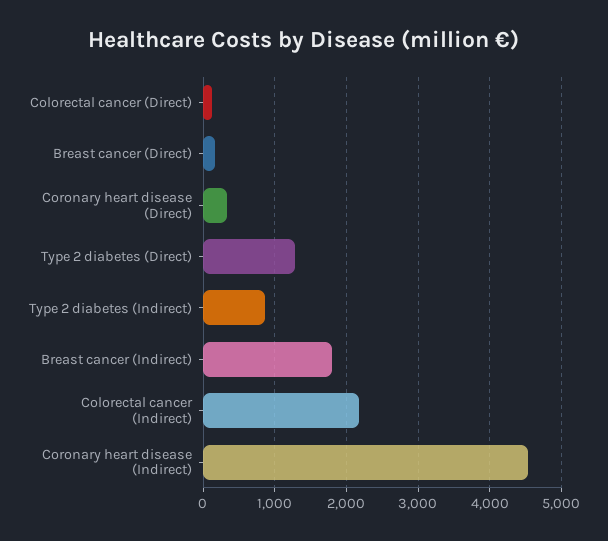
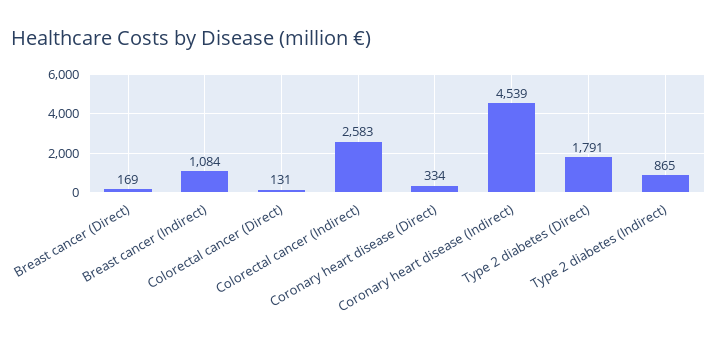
Type 2 diabetes (Direct): 1300 -> 1791
Breast cancer (Indirect): 1800 -> 1084
Colorectal cancer (Indirect): 2200 -> 2583

